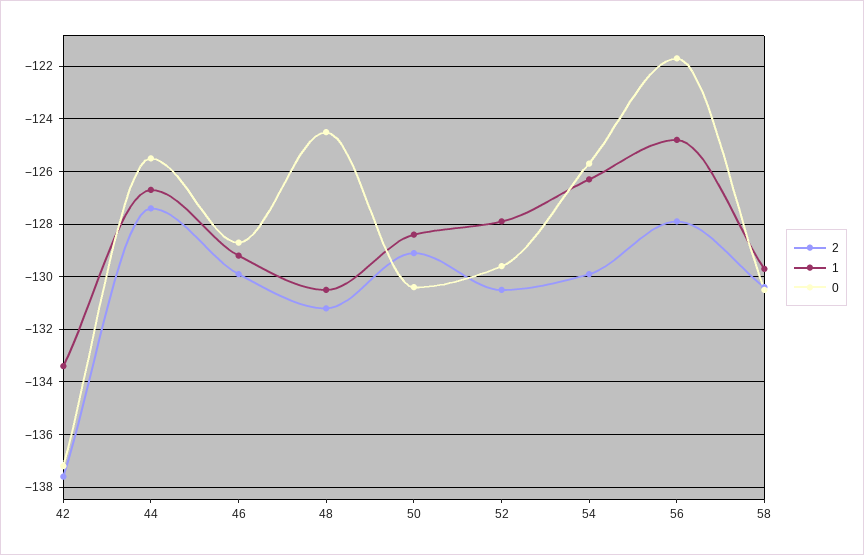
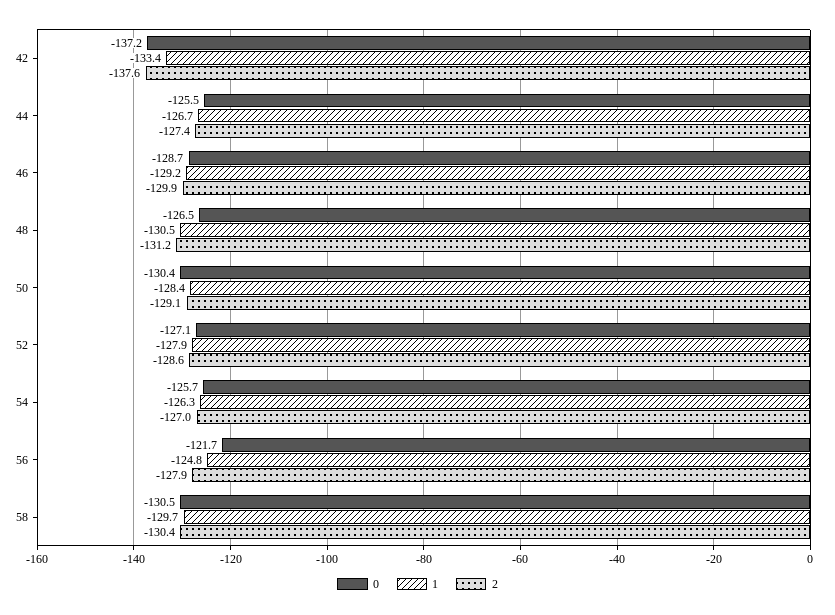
0, 48: -124.5 -> -126.5
2, 52: -130.5 -> -128.6
0, 52: -129.5 -> -127.1
2, 54: -130 -> -127

